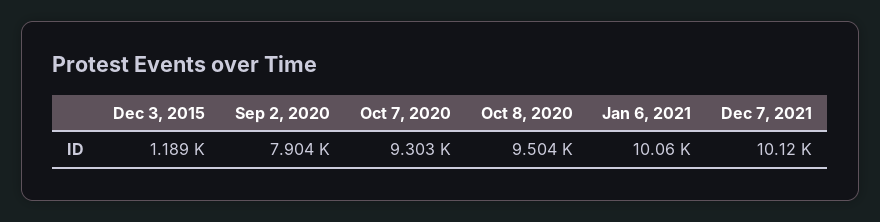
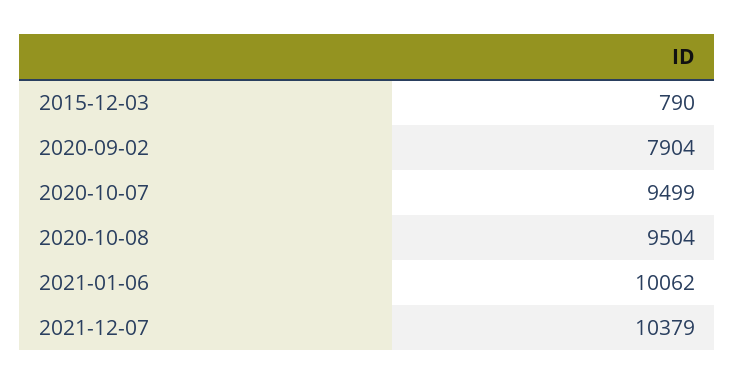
Dec 3, 2015: 1189 -> 790
Oct 7, 2020: 9303 -> 9499
Dec 7, 2021: 10120 -> 10379

